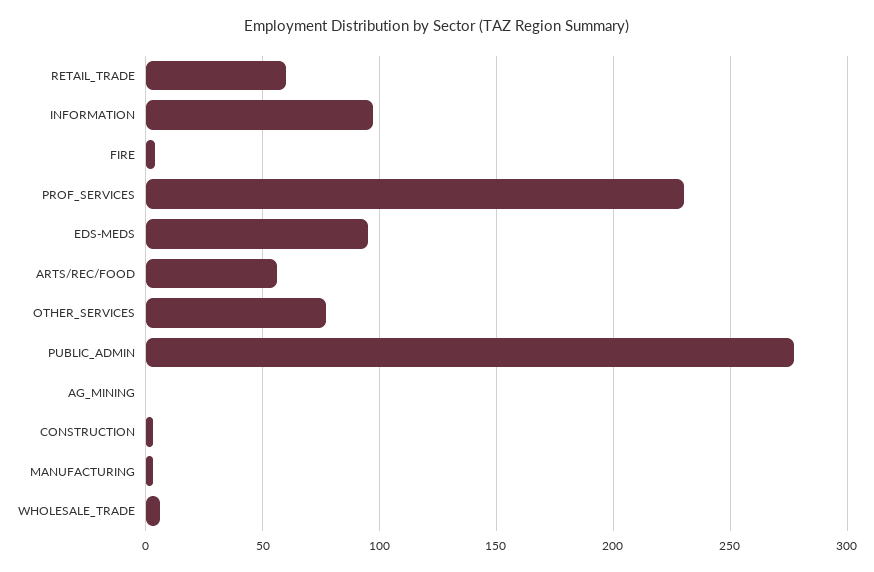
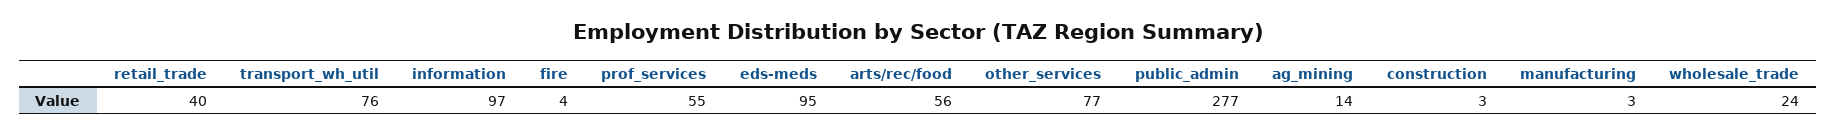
RETAIL_TRADE: 60 -> 40
PROF_SERVICES: 230 -> 55
AG_MINING: 0 -> 14
WHOLESALE_TRADE: 5 -> 24
transport_wh_util: none -> 76

